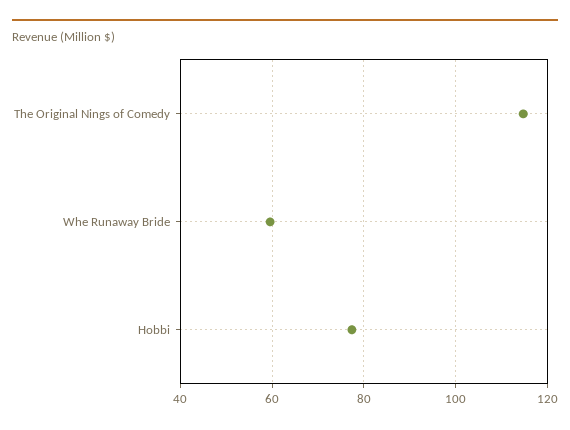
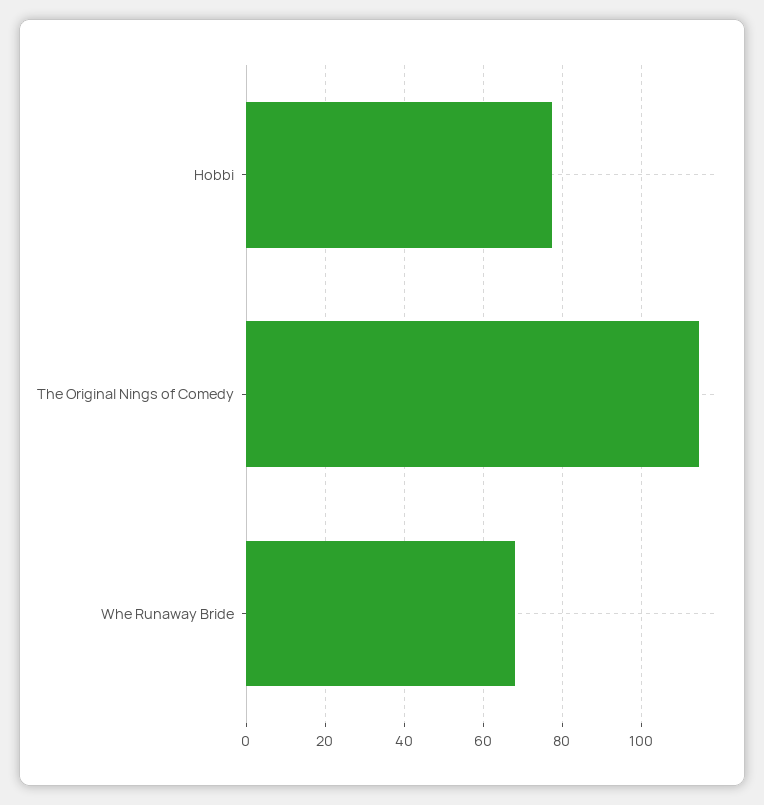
Whe Runaway Bride: 60 -> 68

